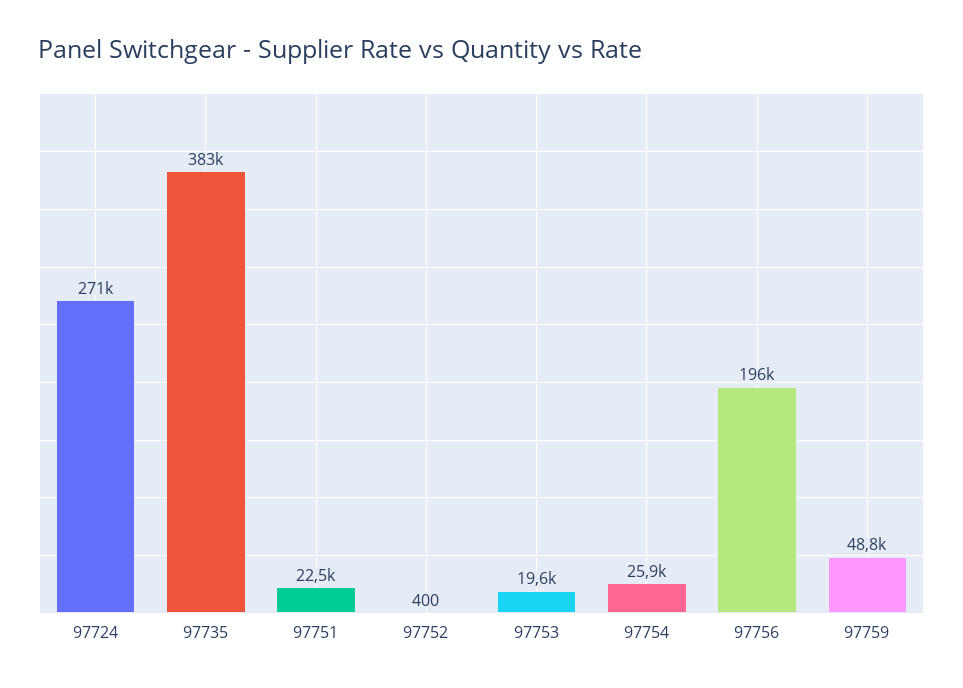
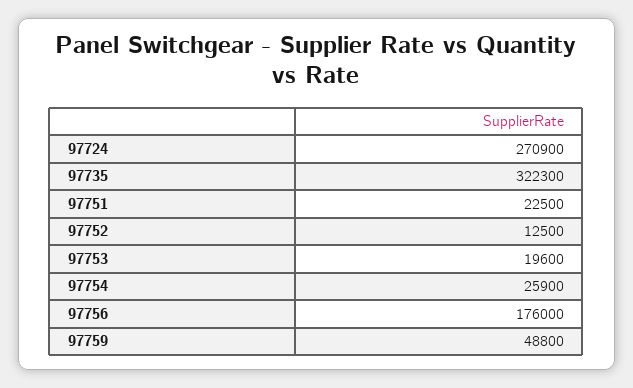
97735: 383000 -> 322300
97752: 400 -> 12500
97756: 196000 -> 176000

